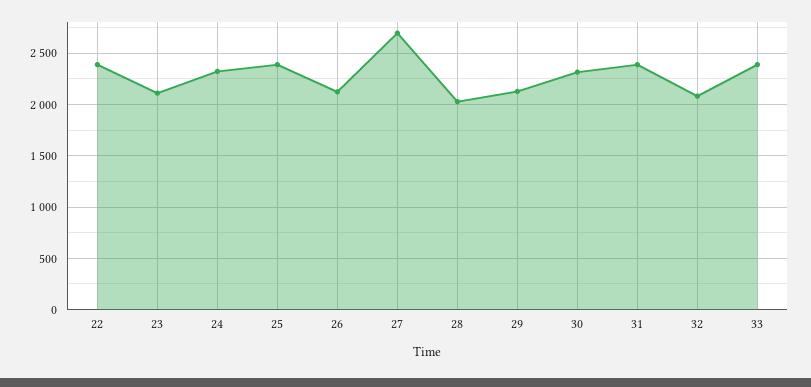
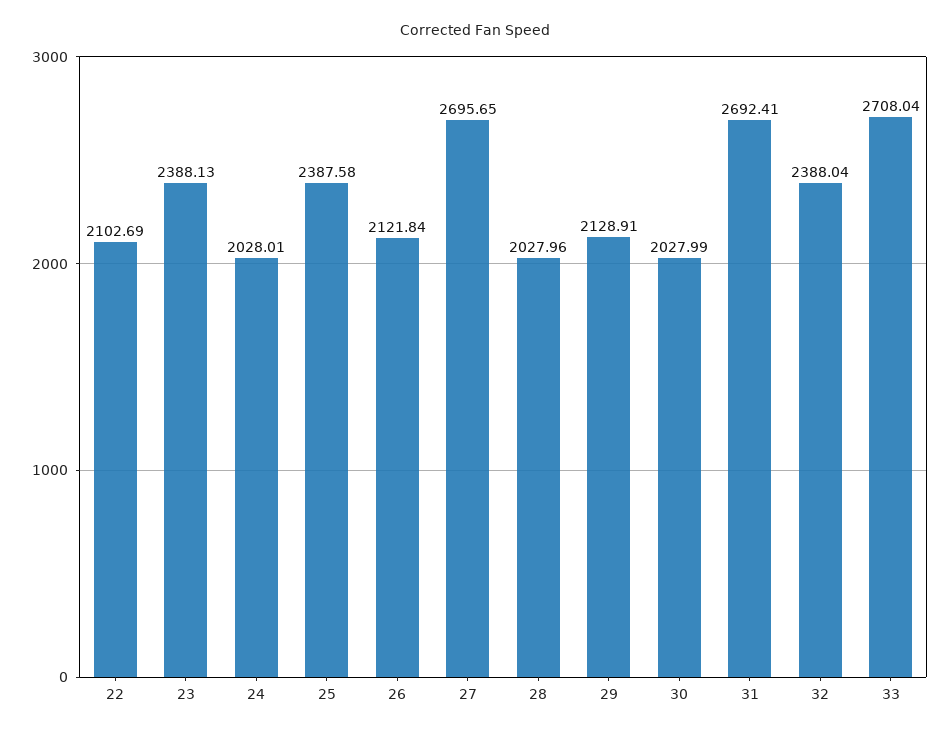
22: 2400 -> 2102.69
23: 2100 -> 2388.13
24: 2300 -> 2028.01
30: 2300 -> 2027.99
31: 2400 -> 2692.41
32: 2100 -> 2388.04
33: 2400 -> 2708.04

